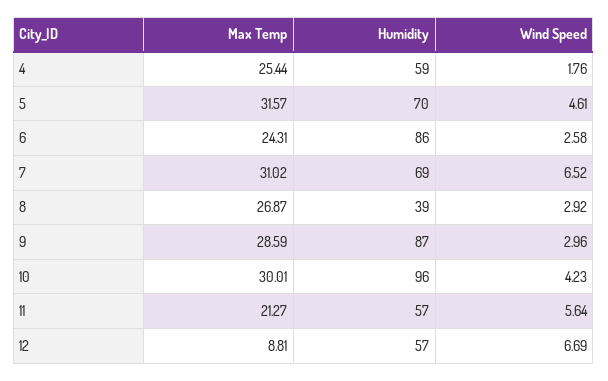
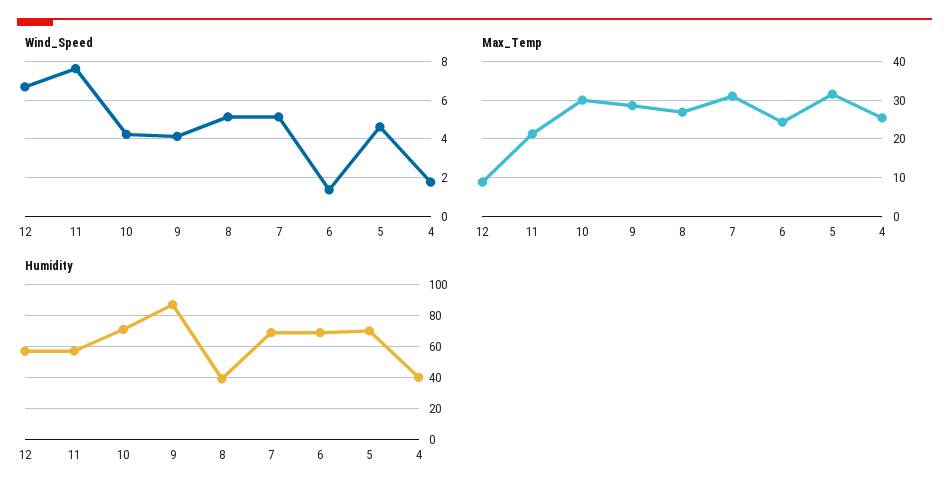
Humidity, 4: 59 -> 40
Humidity, 6: 86 -> 70
Wind Speed, 6: 2.58 -> 1.5
Wind Speed, 7: 6.52 -> 5
Wind Speed, 8: 2.92 -> 5
Wind Speed, 9: 2.96 -> 4
Humidity, 10: 96 -> 70
Wind Speed, 11: 5.64 -> 7.5

